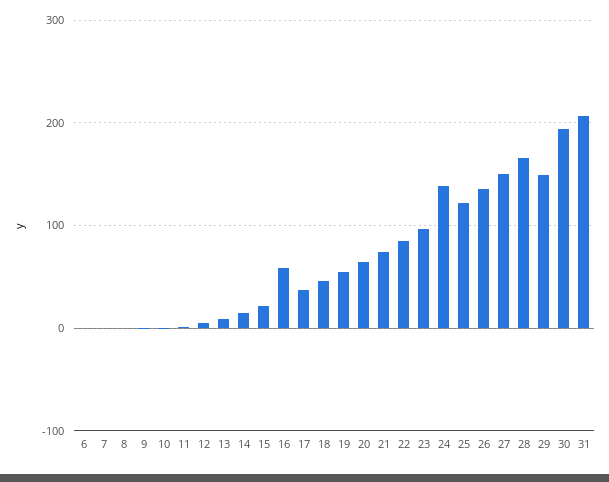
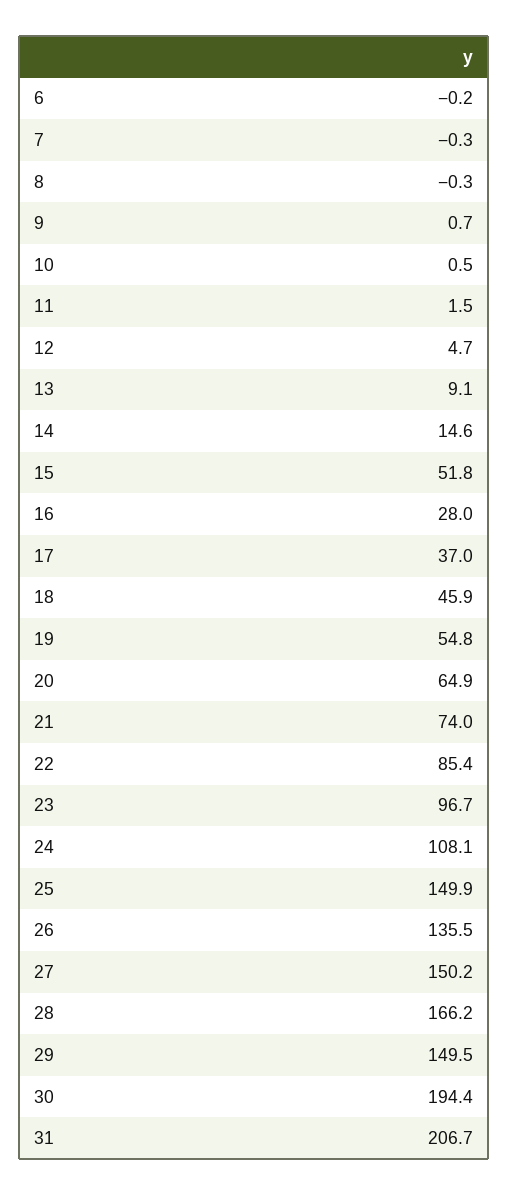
15: 20 -> 51.8
16: 60 -> 28
24: 140 -> 108.1
25: 120 -> 149.9

